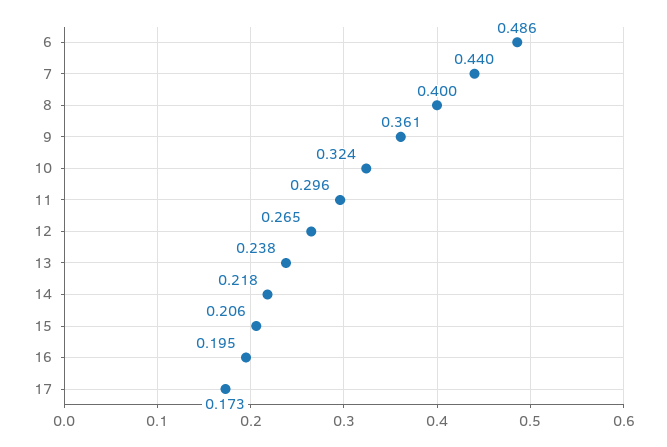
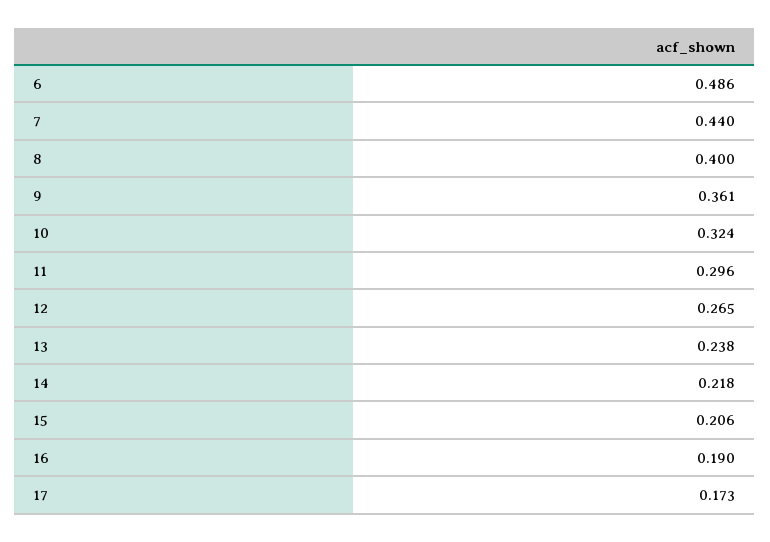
16: 0.195 -> 0.19

